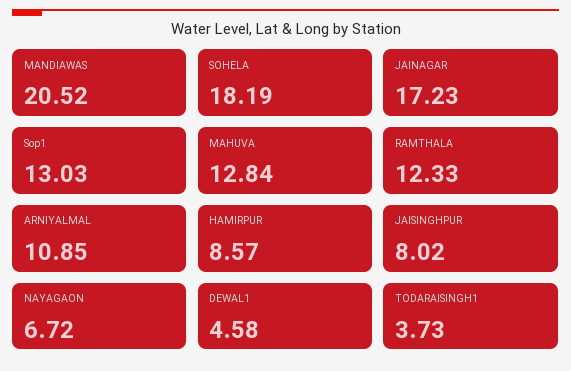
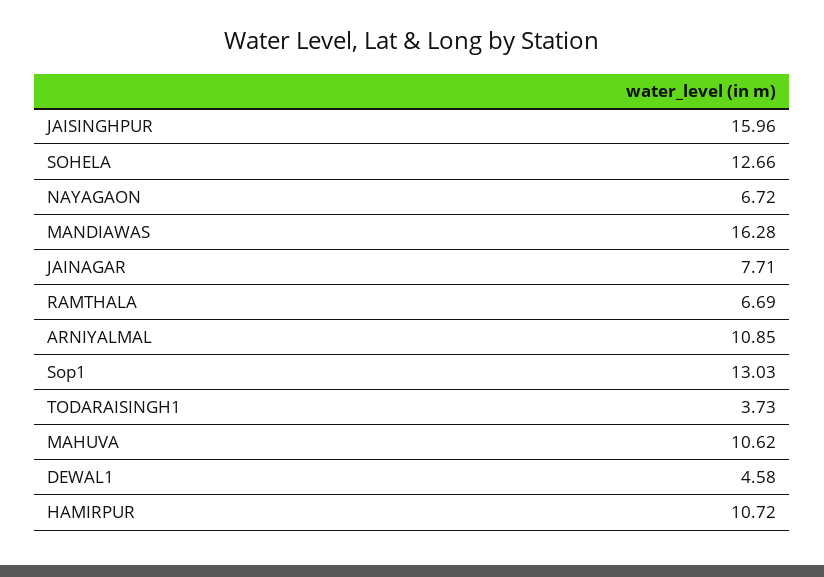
MANDIAWAS: 20.52 -> 16.28
SOHELA: 18.19 -> 12.66
JAINAGAR: 17.23 -> 7.71
MAHUVA: 12.84 -> 10.62
RAMTHALA: 12.33 -> 6.69
HAMIRPUR: 8.57 -> 10.72
JAISINGHPUR: 8.02 -> 15.96

